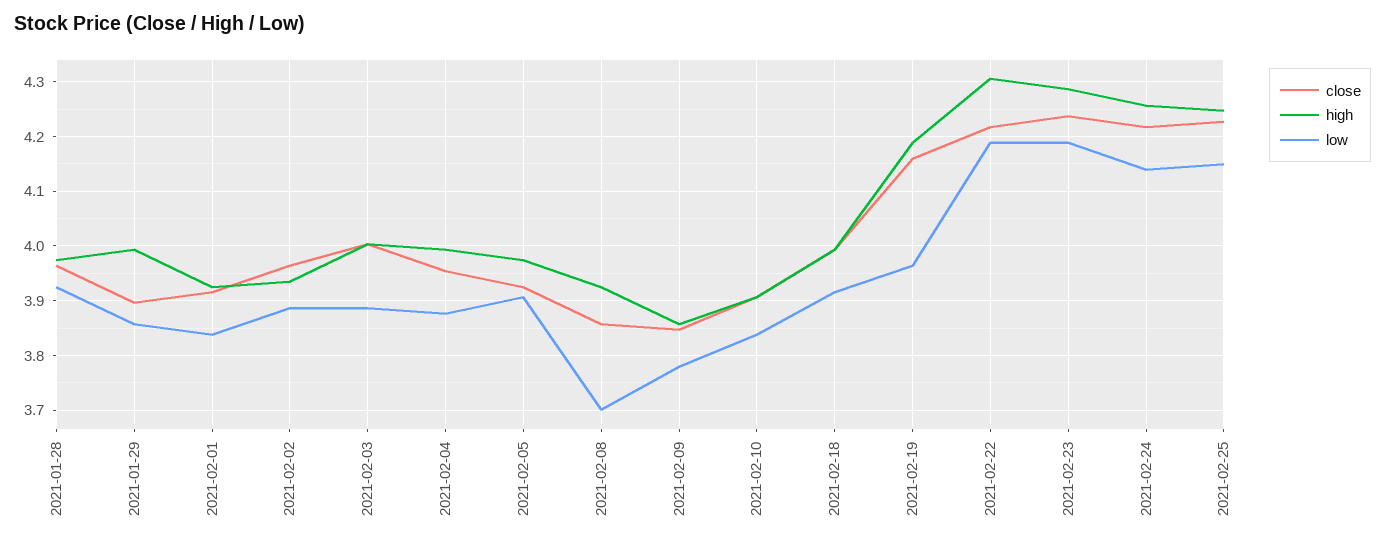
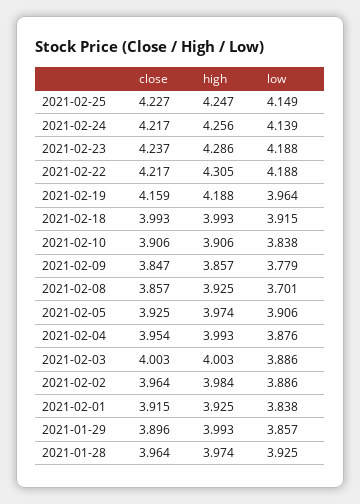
high, 2021-02-02: 3.94 -> 3.984

